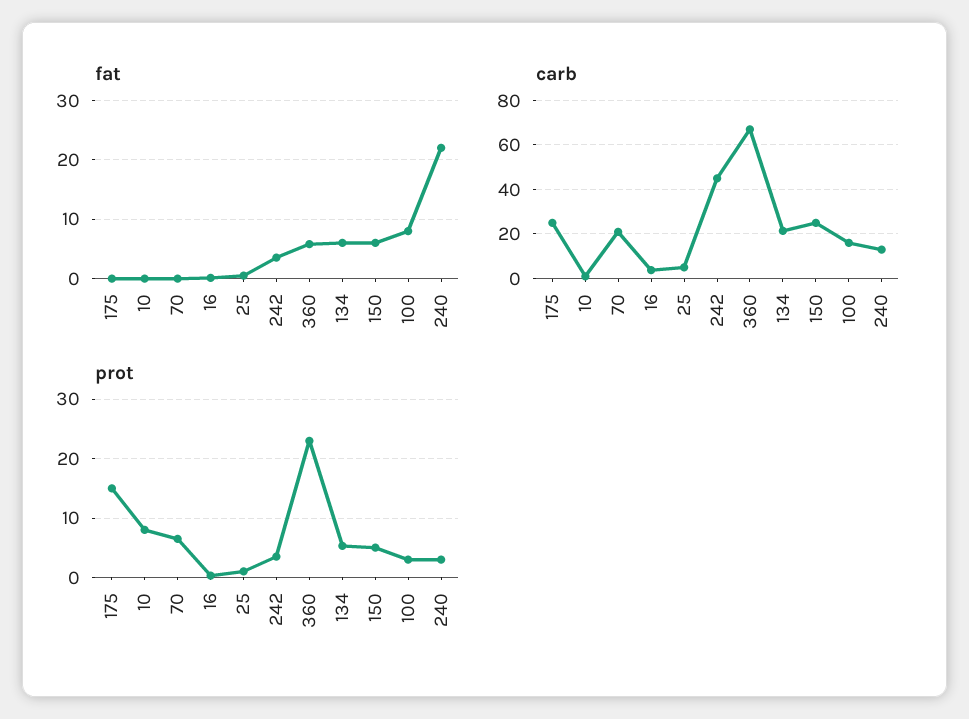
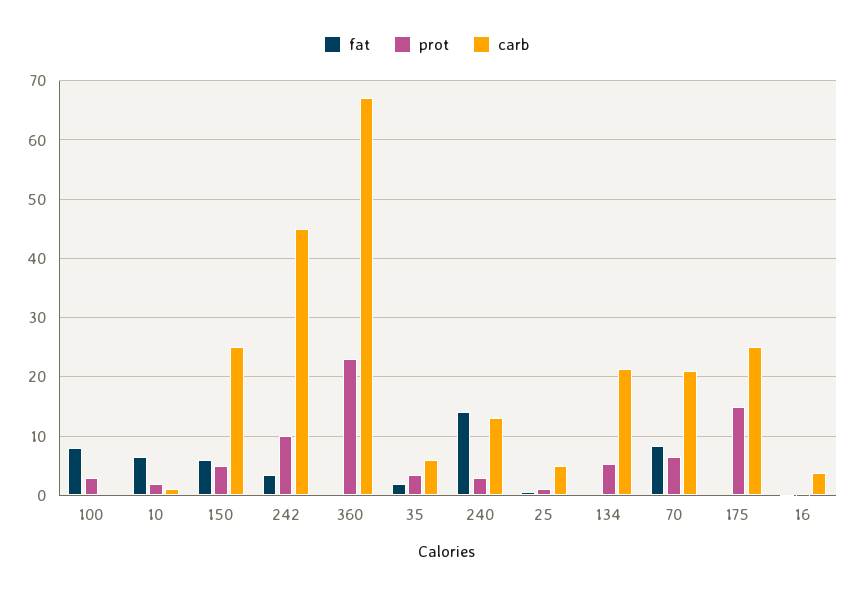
fat, 10: 0 -> 6
fat, 70: 0 -> 8
fat, 360: 6 -> 0
fat, 134: 6 -> 0
fat, 240: 22 -> 14
carb, 100: 15 -> 0
prot, 10: 8 -> 2
prot, 242: 4 -> 10
fat, 35: none -> 2
prot, 35: none -> 4
carb, 35: none -> 6

